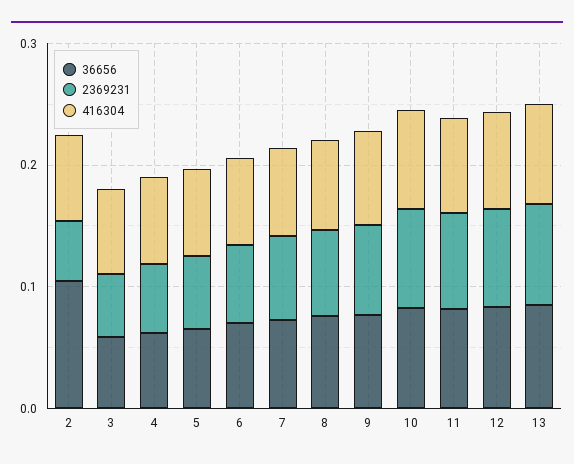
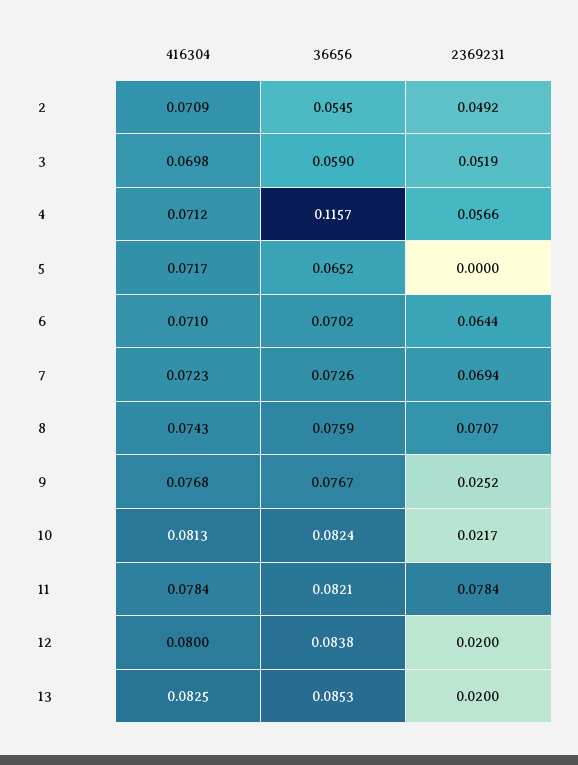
36656, 2: 0.1 -> 0.0545
36656, 4: 0.06 -> 0.1157
2369231, 5: 0.06 -> 0
2369231, 9: 0.08 -> 0.0252
2369231, 10: 0.08 -> 0.0217
2369231, 12: 0.08 -> 0.02
2369231, 13: 0.08 -> 0.02

